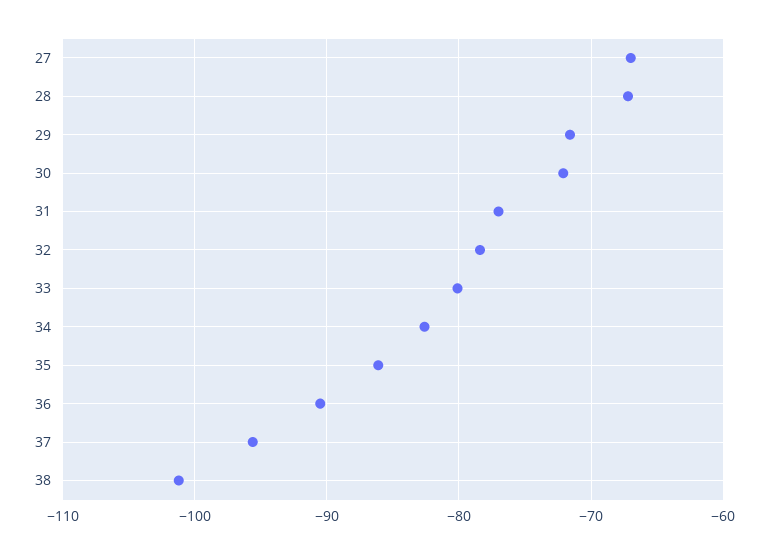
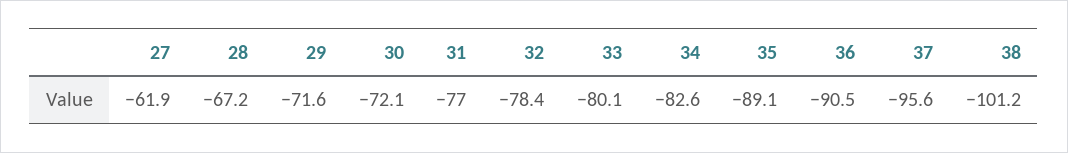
27: -67 -> -61.9
35: -86 -> -89.1

